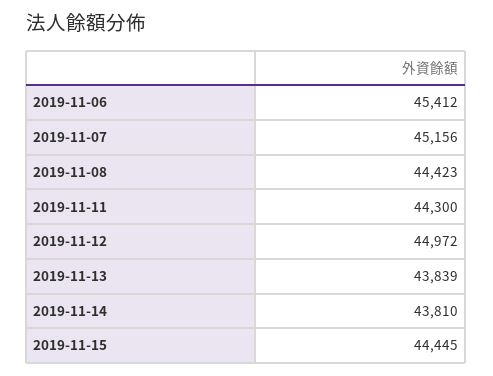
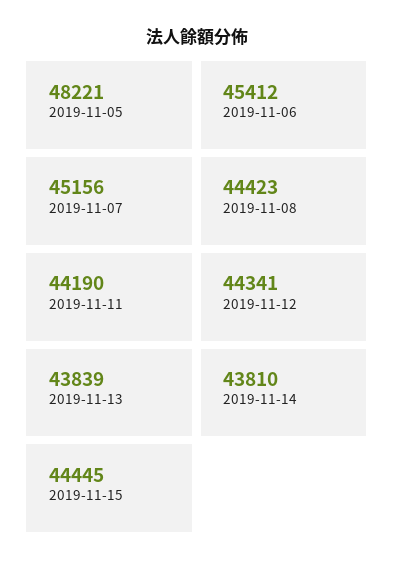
2019-11-11: 44300 -> 44190
2019-11-12: 44972 -> 44341
2019-11-05: none -> 48221

